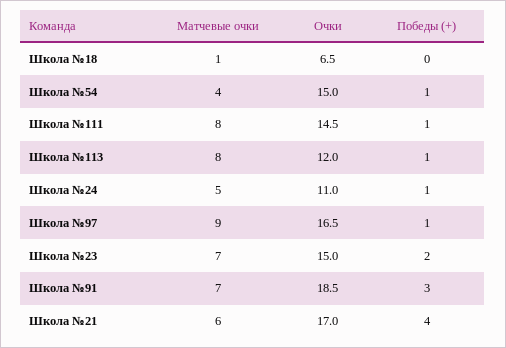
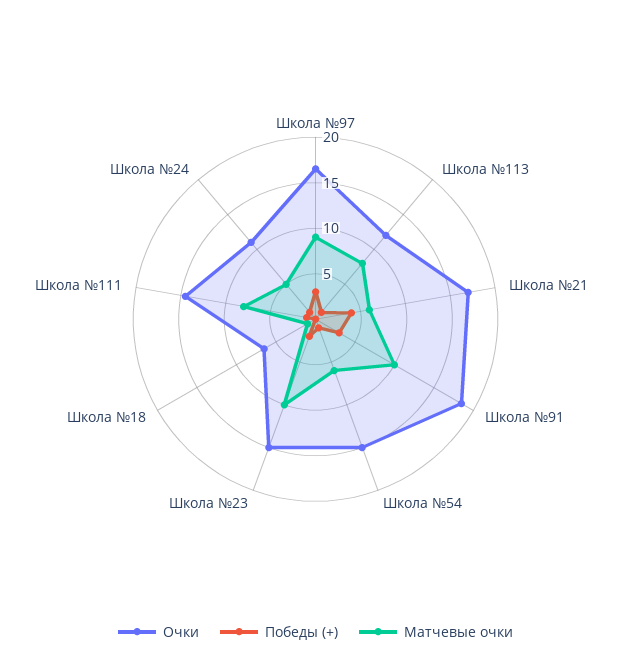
Матчевые очки, Школа №54: 4 -> 6
Победы (+), Школа №97: 1 -> 3
Матчевые очки, Школа №23: 7 -> 10
Матчевые очки, Школа №91: 7 -> 10

